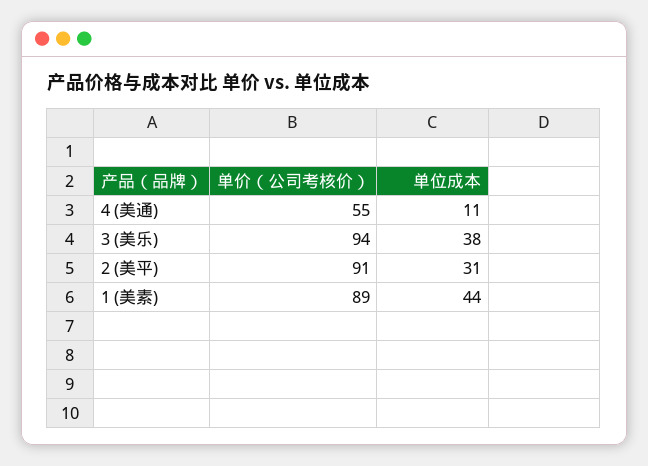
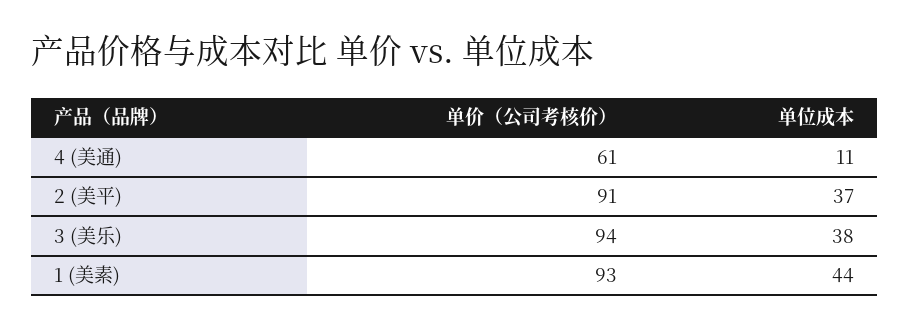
单价（公司考核价）, 4 (美通): 55 -> 61
单位成本, 2 (美平): 31 -> 37
单价（公司考核价）, 1 (美素): 89 -> 93

